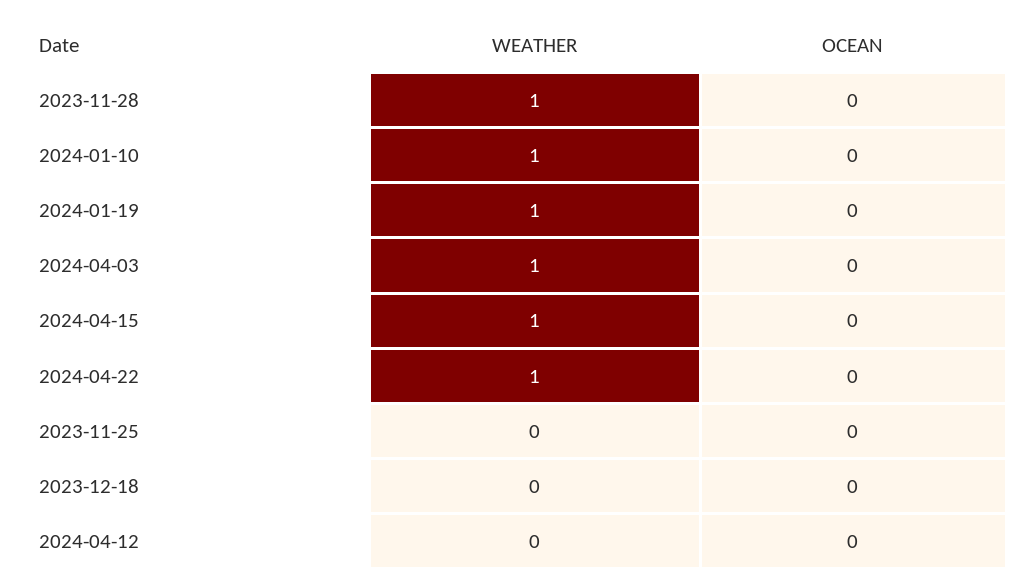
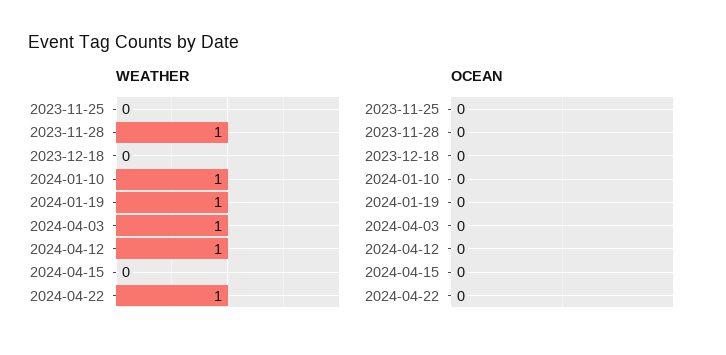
WEATHER, 2024-04-15: 1 -> 0
WEATHER, 2024-04-12: 0 -> 1

